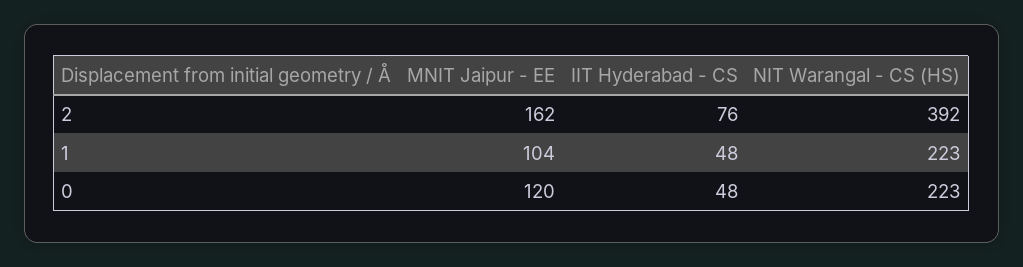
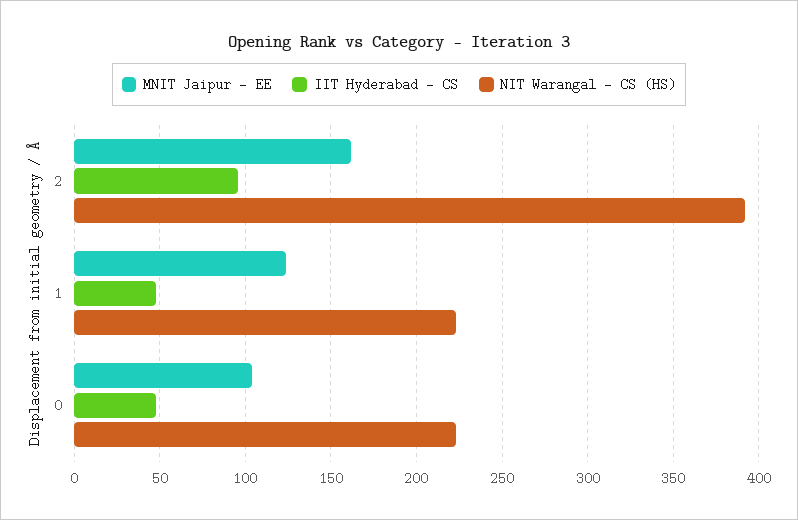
IIT Hyderabad - CS, 2: 76 -> 95
MNIT Jaipur - EE, 1: 104 -> 125
MNIT Jaipur - EE, 0: 120 -> 105

